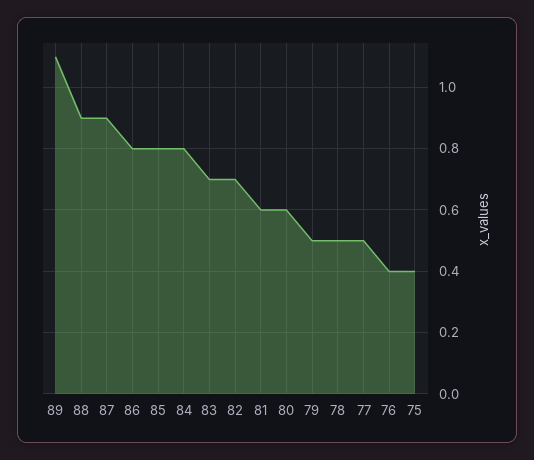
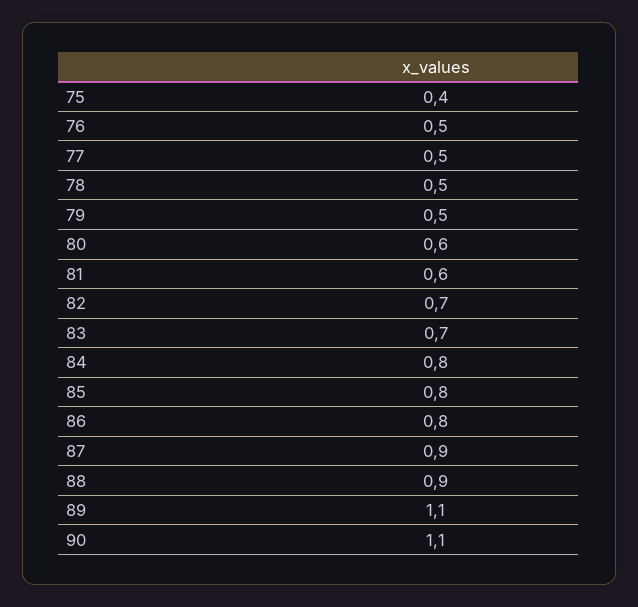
76: 0.4 -> 0.5
90: none -> 1.1

